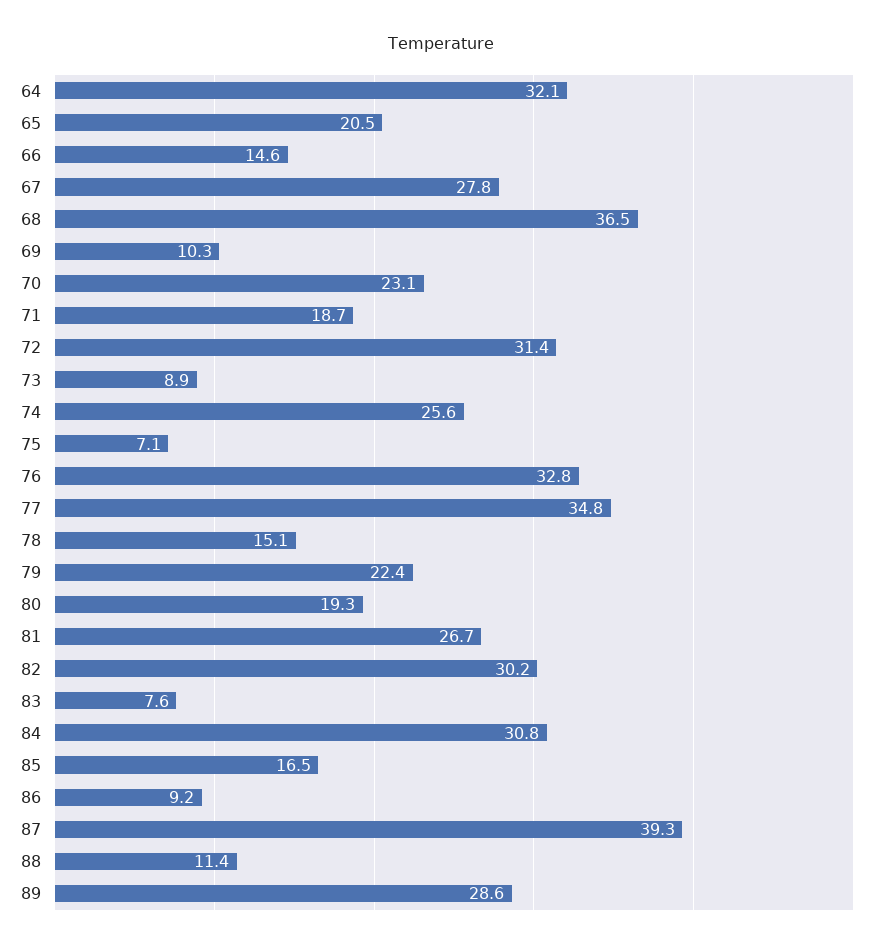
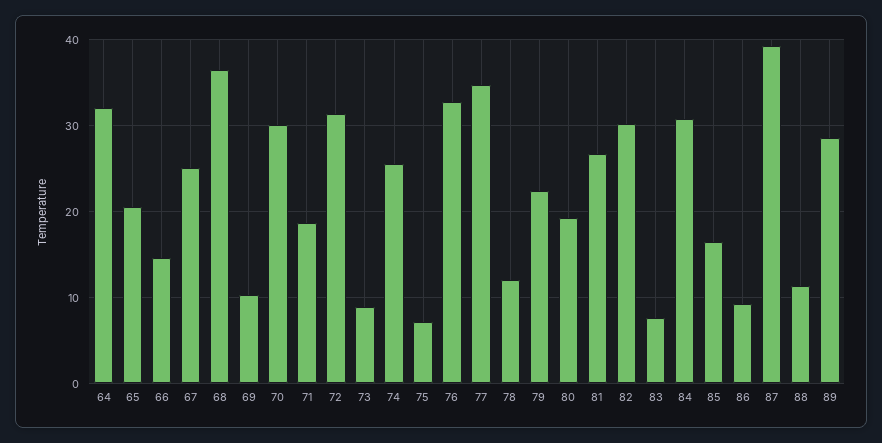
67: 27.8 -> 25
70: 23.1 -> 30
78: 15.1 -> 12

